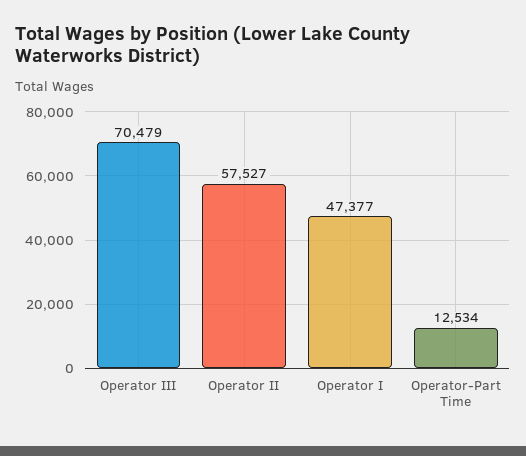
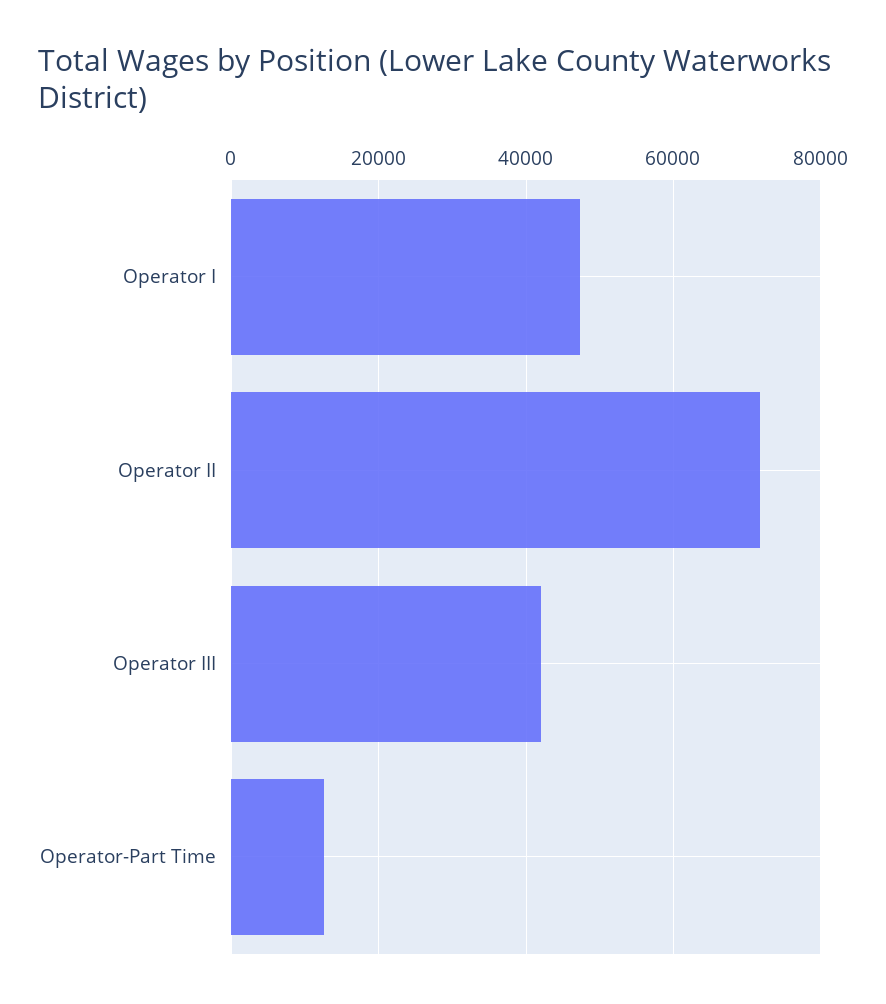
Operator III: 70479 -> 42000
Operator II: 57527 -> 72000

